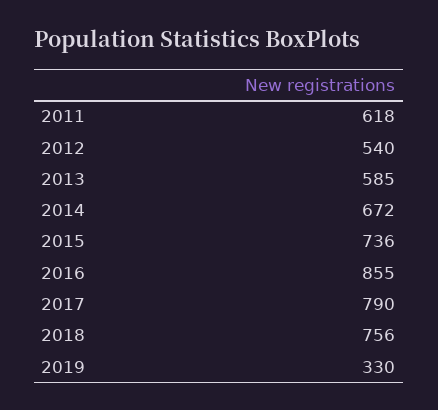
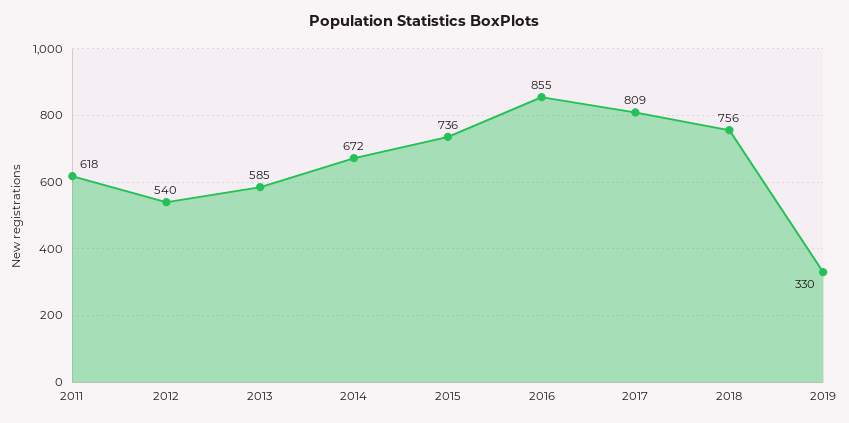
2017: 790 -> 809

